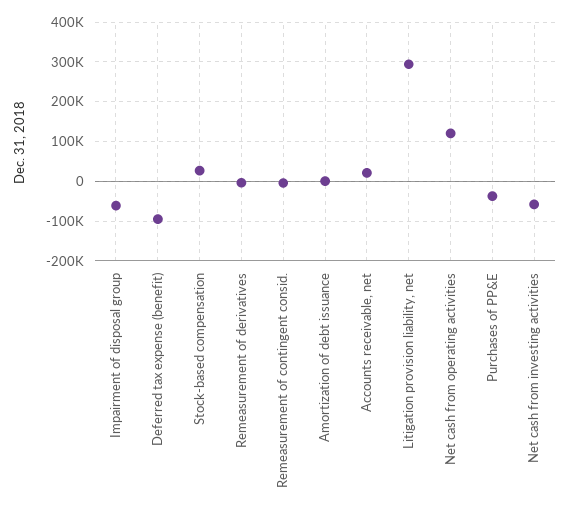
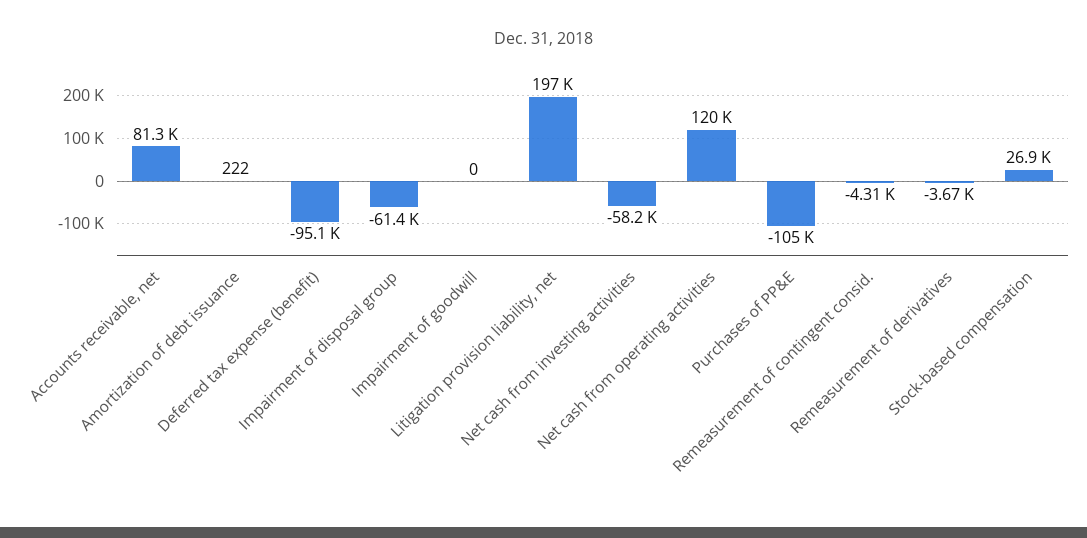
Accounts receivable, net: 20000 -> 81300
Litigation provision liability, net: 300000 -> 197000
Purchases of PP&E: -40000 -> -105000
Impairment of goodwill: none -> 0

